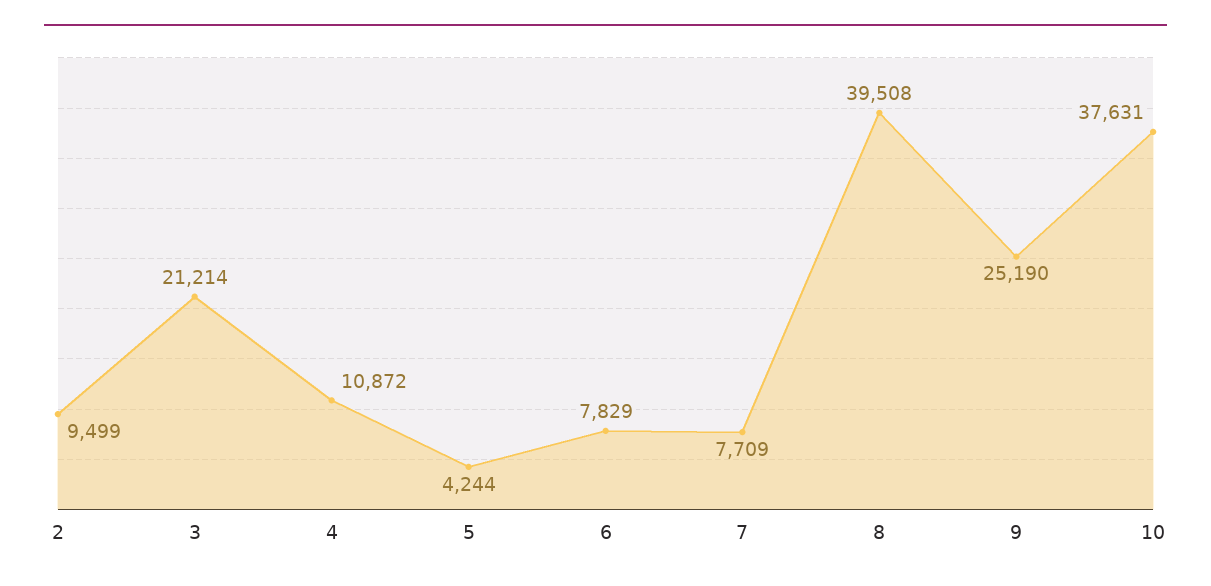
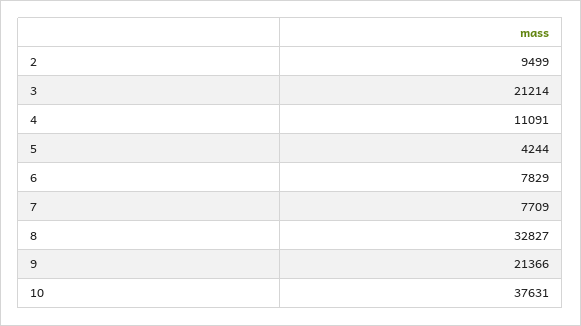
4: 10872 -> 11091
8: 39508 -> 32827
9: 25190 -> 21366

